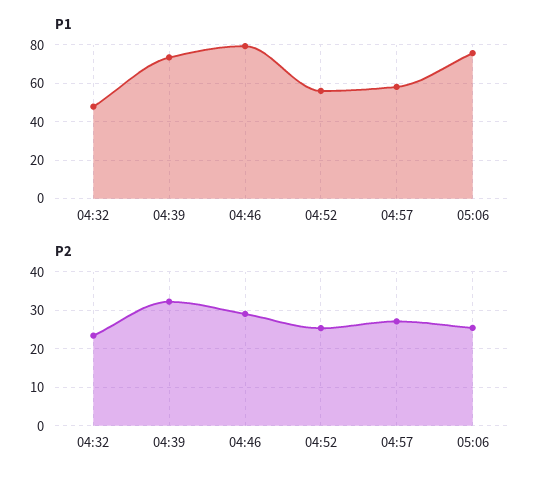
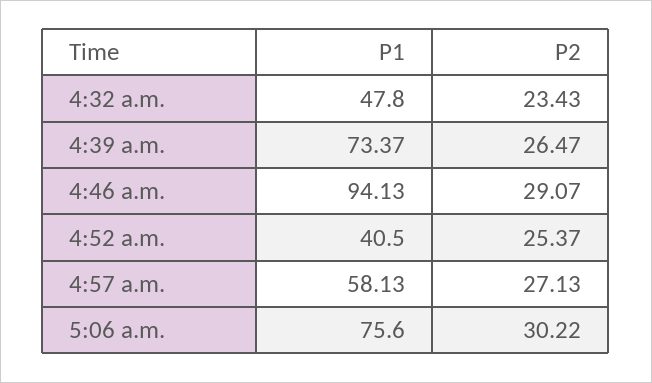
P1, 04:46: 80 -> 94.13
P1, 04:52: 55 -> 40.5
P2, 04:39: 32 -> 26.47
P2, 05:06: 26 -> 30.22

